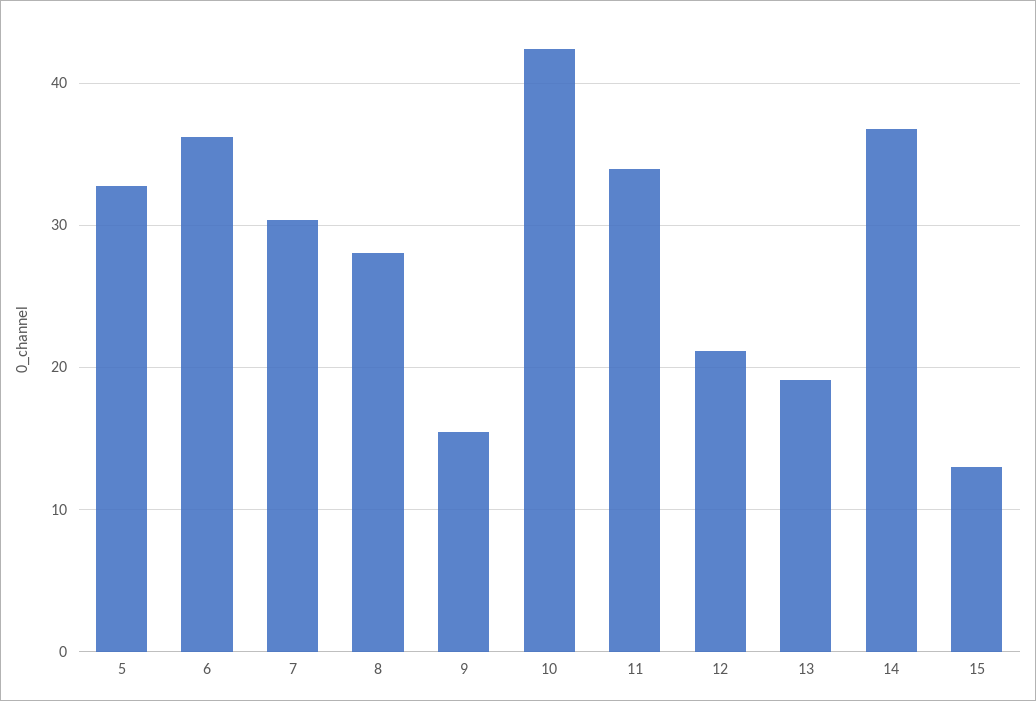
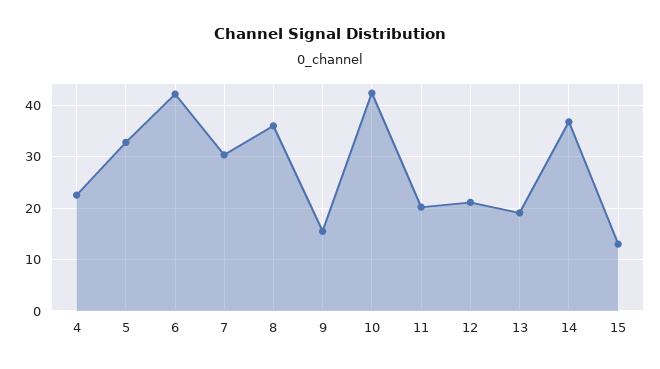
6: 36 -> 42
8: 28 -> 36
11: 34 -> 20
4: none -> 22

